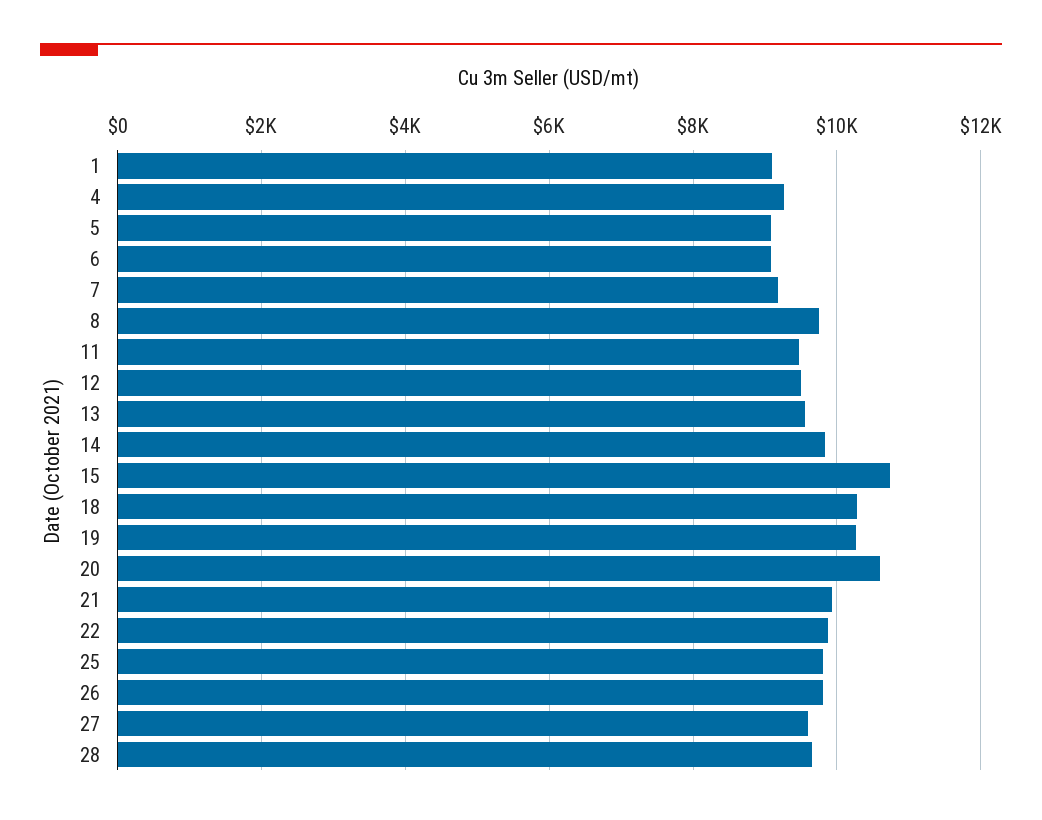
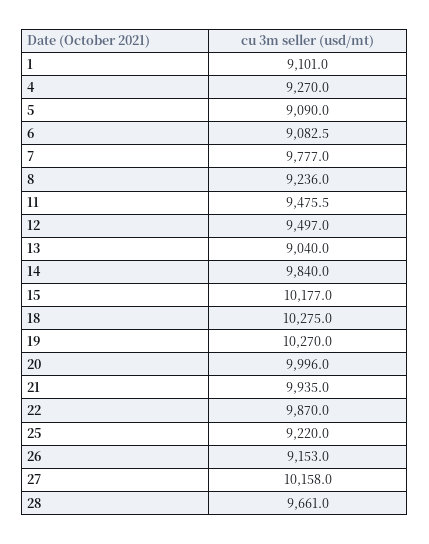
7: 9200 -> 9777
8: 9800 -> 9236
13: 9600 -> 9040
15: 10800 -> 10177
20: 10600 -> 9996
25: 9800 -> 9220
26: 9800 -> 9153
27: 9600 -> 10158

